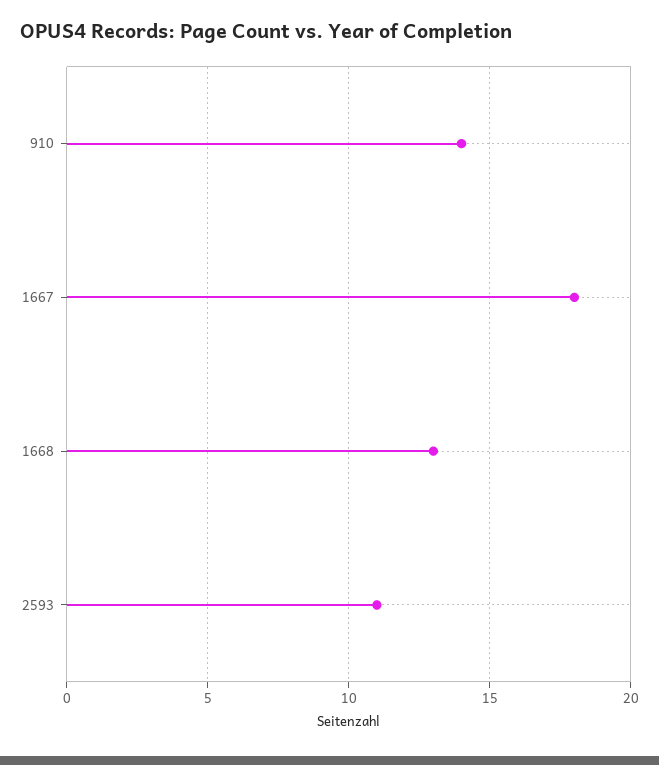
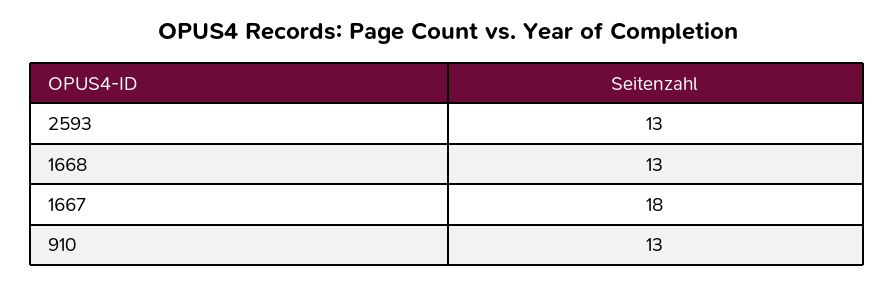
910: 14 -> 13
2593: 11 -> 13

